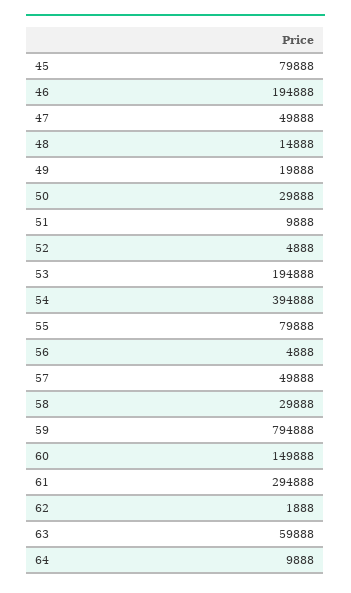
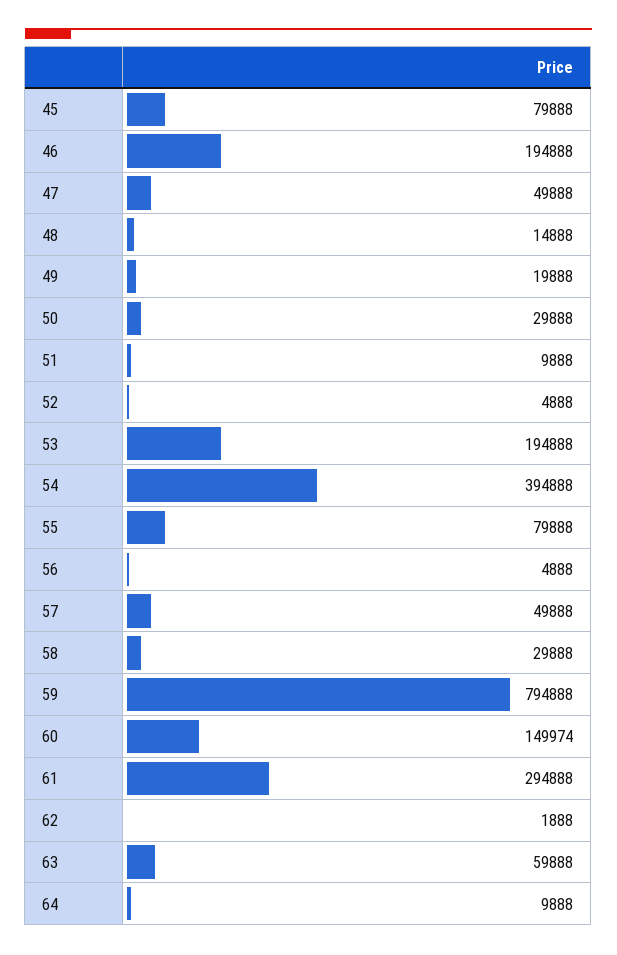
60: 149888 -> 149974

